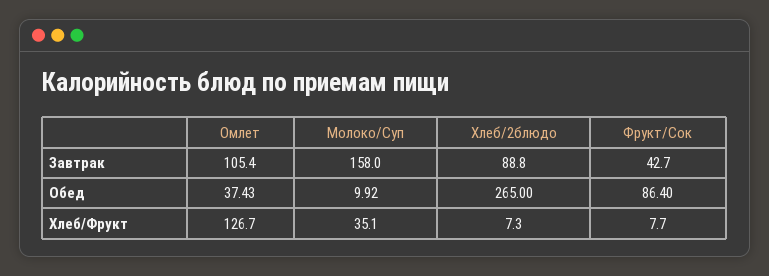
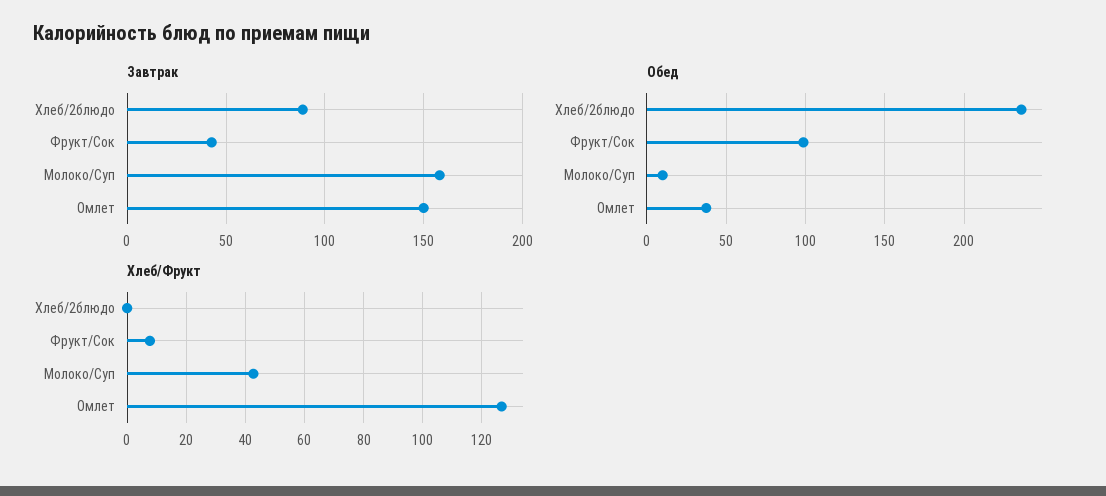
Завтрак, Омлет: 105.4 -> 150
Обед, Хлеб/2блюдо: 265 -> 235
Обед, Фрукт/Сок: 86.4 -> 100
Хлеб/Фрукт, Молоко/Суп: 35.1 -> 42.5
Хлеб/Фрукт, Хлеб/2блюдо: 7.3 -> 0

